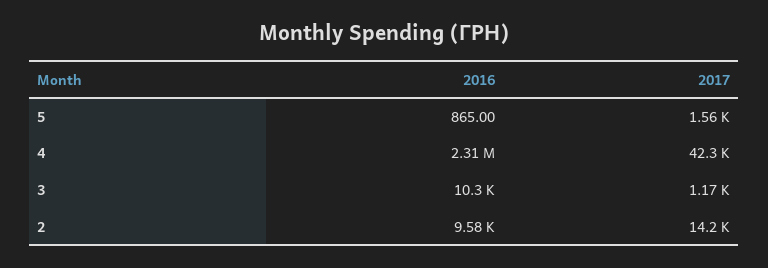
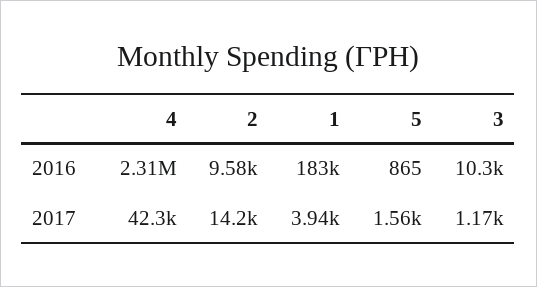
2016, 1: none -> 183000
2017, 1: none -> 3940

